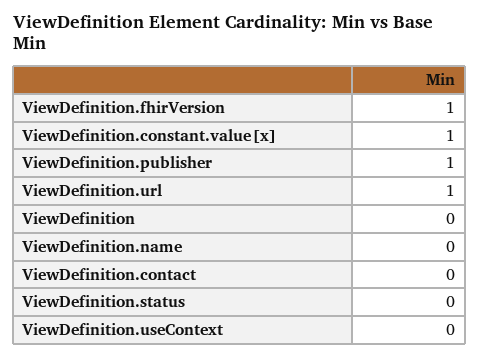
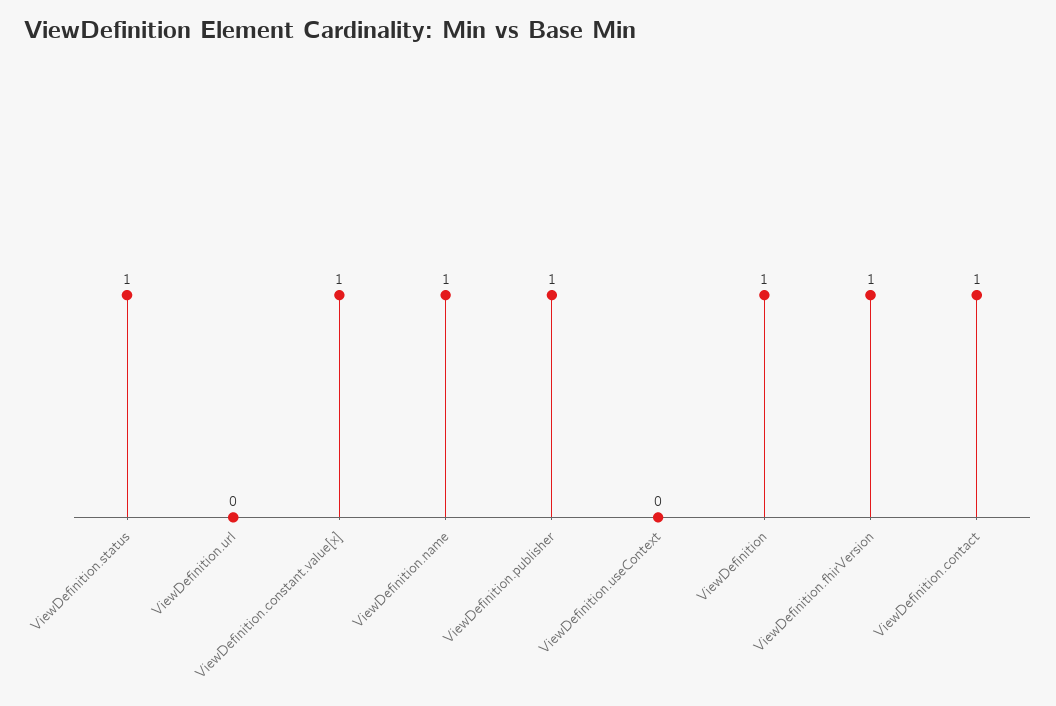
ViewDefinition.url: 1 -> 0
ViewDefinition: 0 -> 1
ViewDefinition.name: 0 -> 1
ViewDefinition.contact: 0 -> 1
ViewDefinition.status: 0 -> 1

